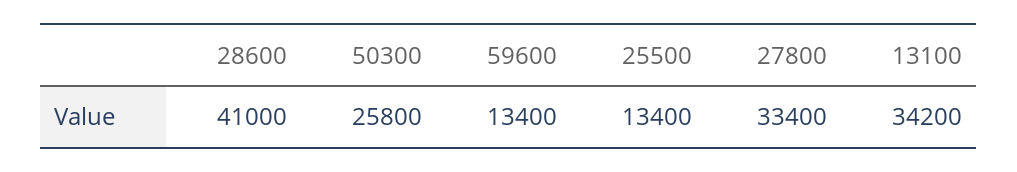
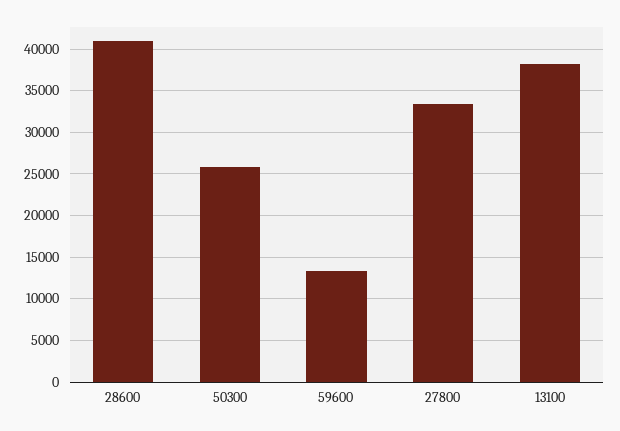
25500: 13400 -> none
13100: 34200 -> 38000

